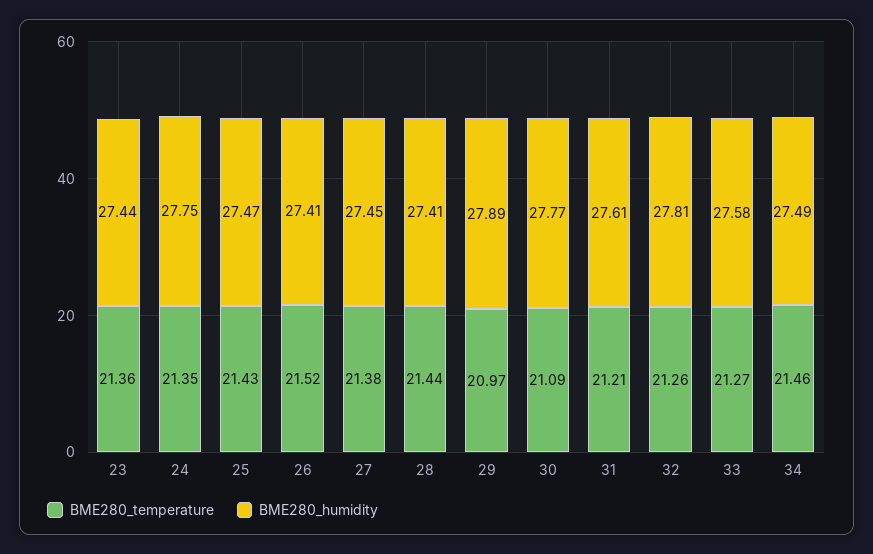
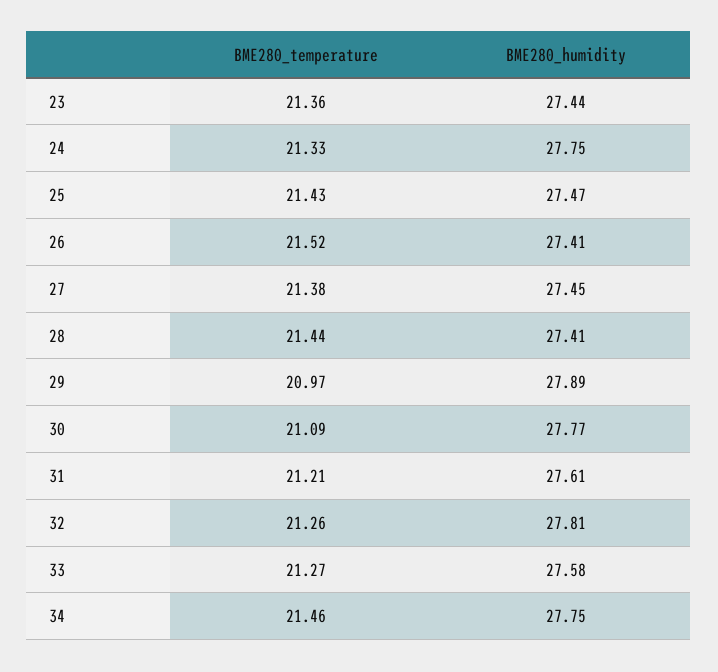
BME280_temperature, 24: 21.35 -> 21.33
BME280_humidity, 34: 27.49 -> 27.75

